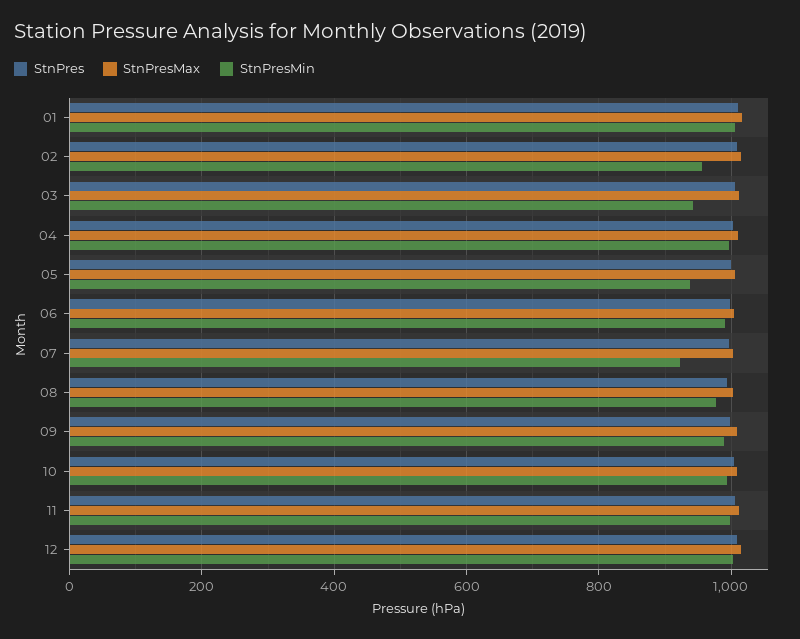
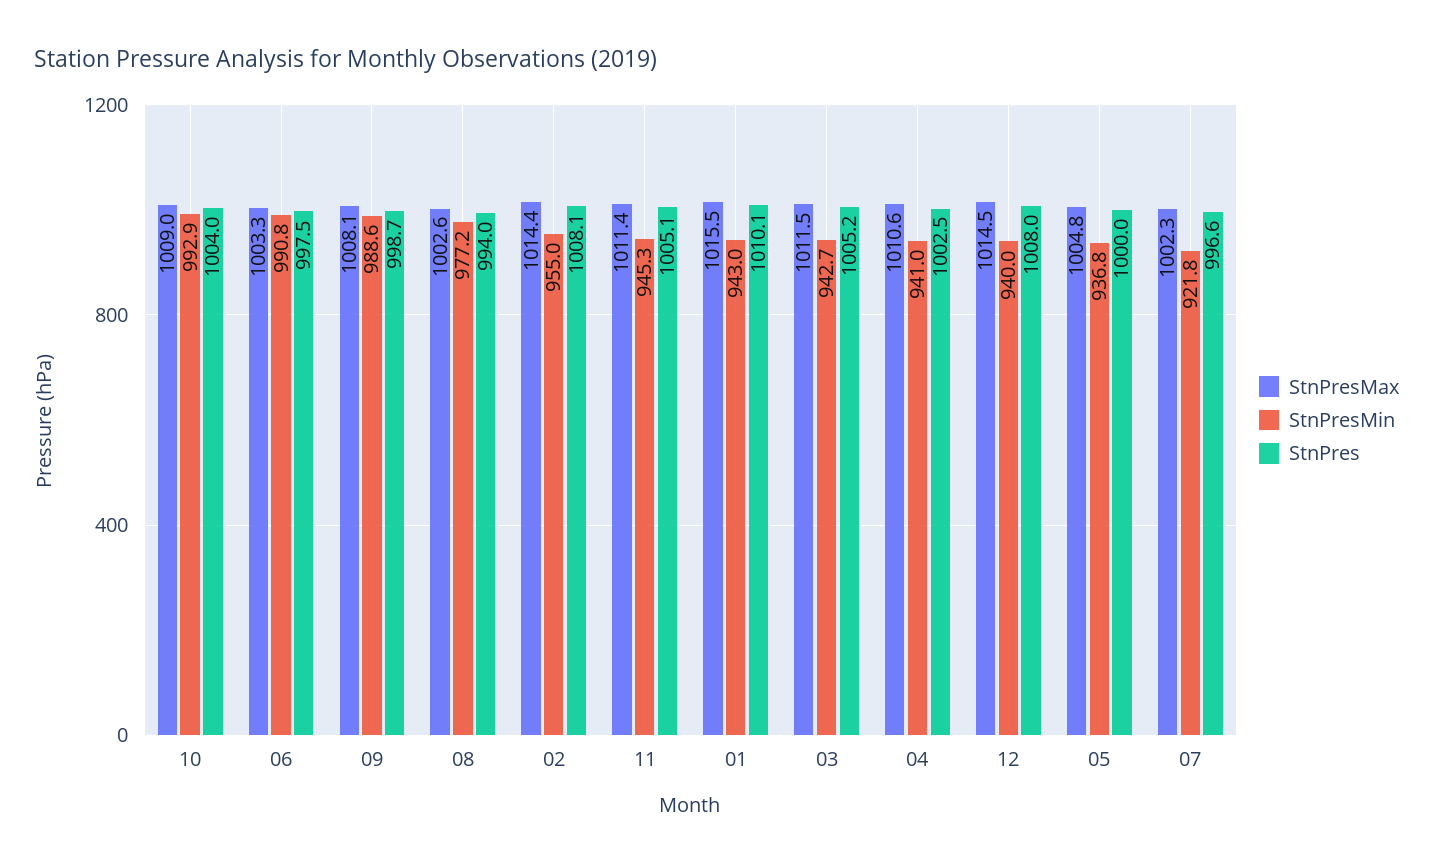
StnPresMin, 01: 1000 -> 943
StnPresMin, 04: 1000 -> 941
StnPresMin, 11: 1000 -> 945.3
StnPresMin, 12: 1000 -> 940

